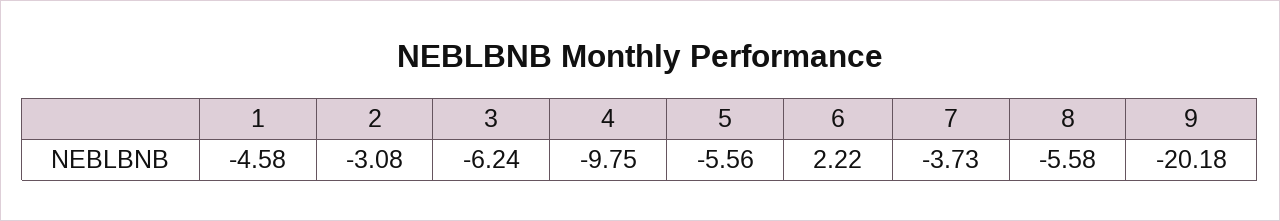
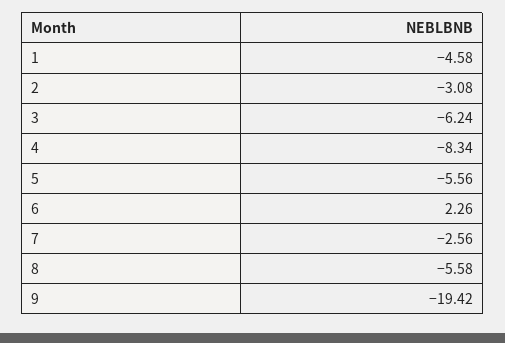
4: -9.75 -> -8.34
6: 2.22 -> 2.26
7: -3.73 -> -2.56
9: -20.18 -> -19.42

